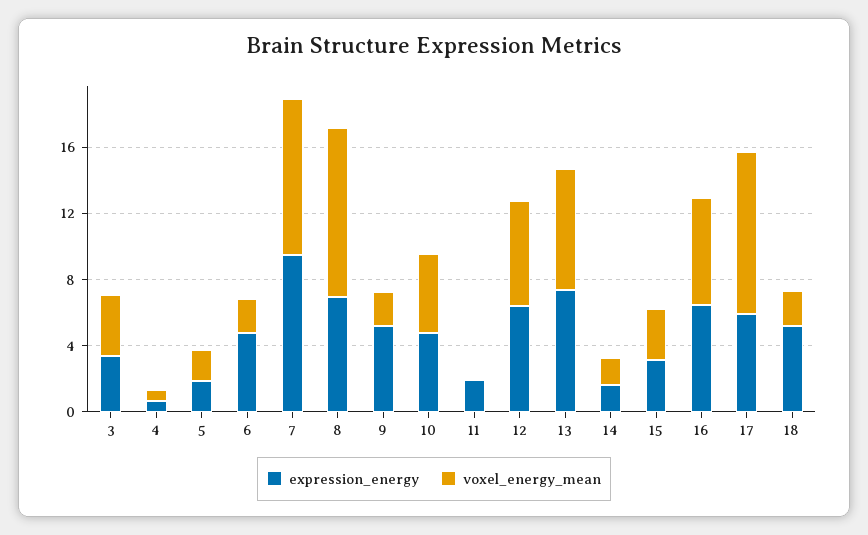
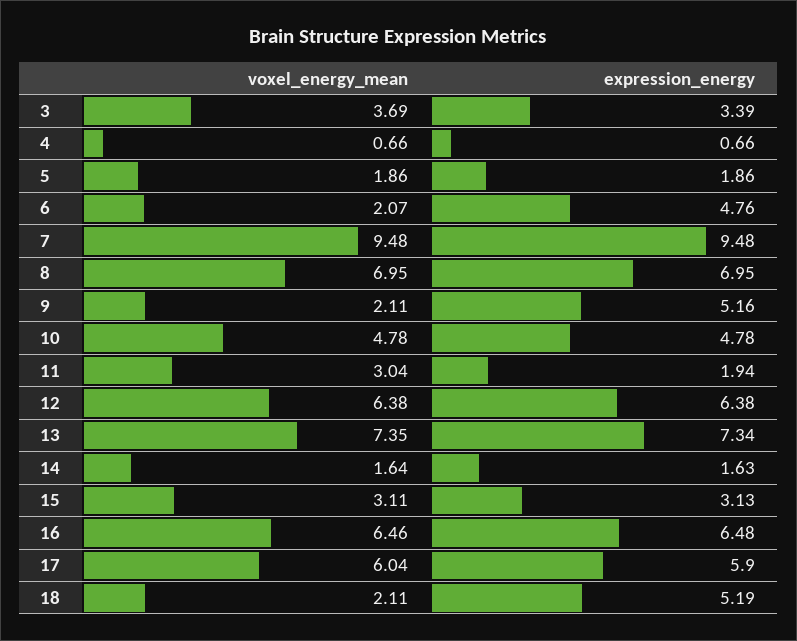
voxel_energy_mean, 8: 10 -> 6.95
voxel_energy_mean, 11: 0 -> 3.04
voxel_energy_mean, 17: 10 -> 6.04

